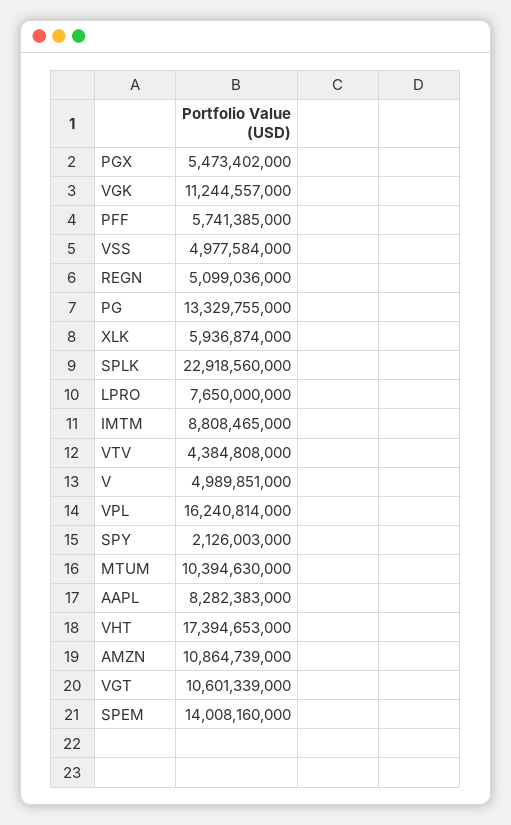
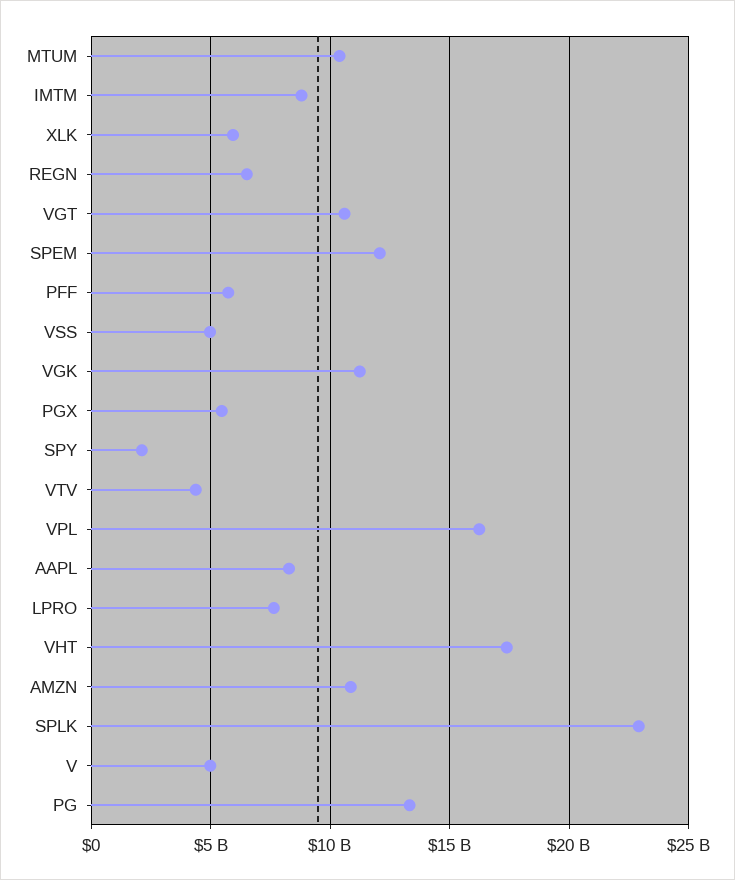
REGN: 5099036000 -> 6500000000
SPEM: 14008160000 -> 12000000000

